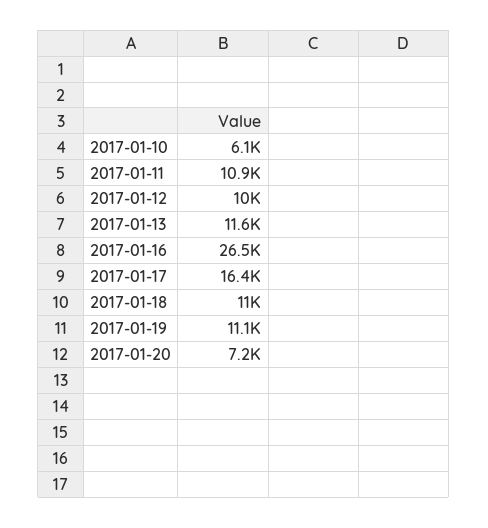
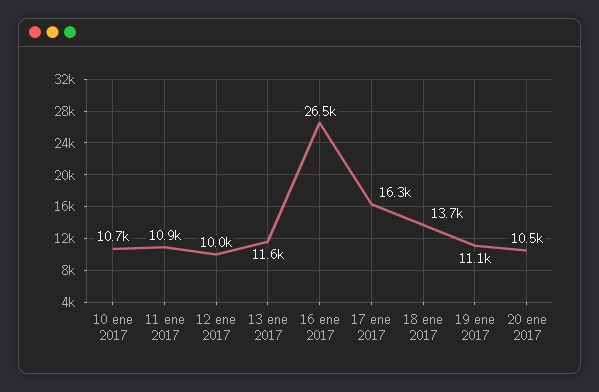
2017-01-10: 6100 -> 10700
2017-01-17: 16400 -> 16300
2017-01-18: 11000 -> 13700
2017-01-20: 7200 -> 10500

